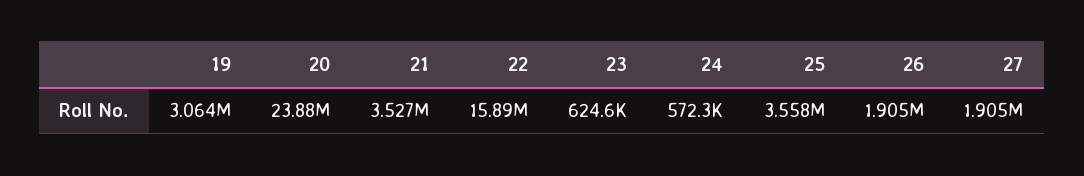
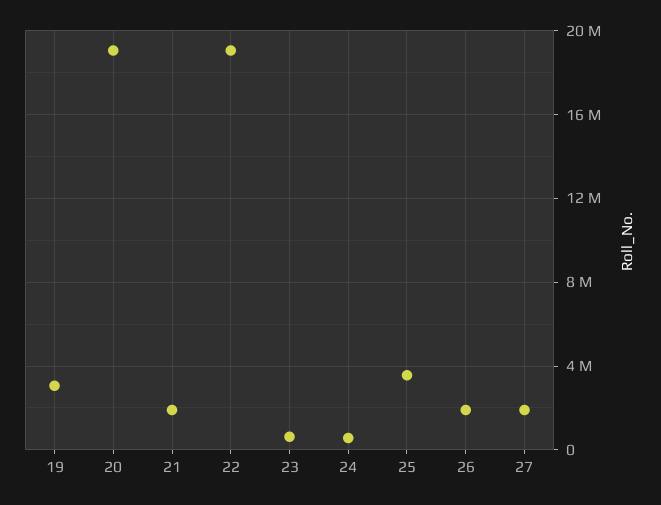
20: 23880000 -> 19000000
21: 3527000 -> 2000000
22: 15890000 -> 19000000

